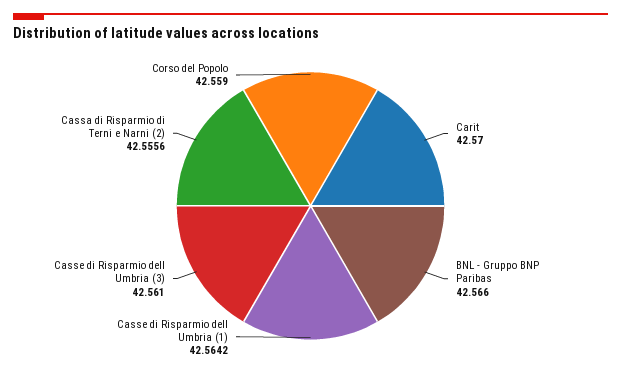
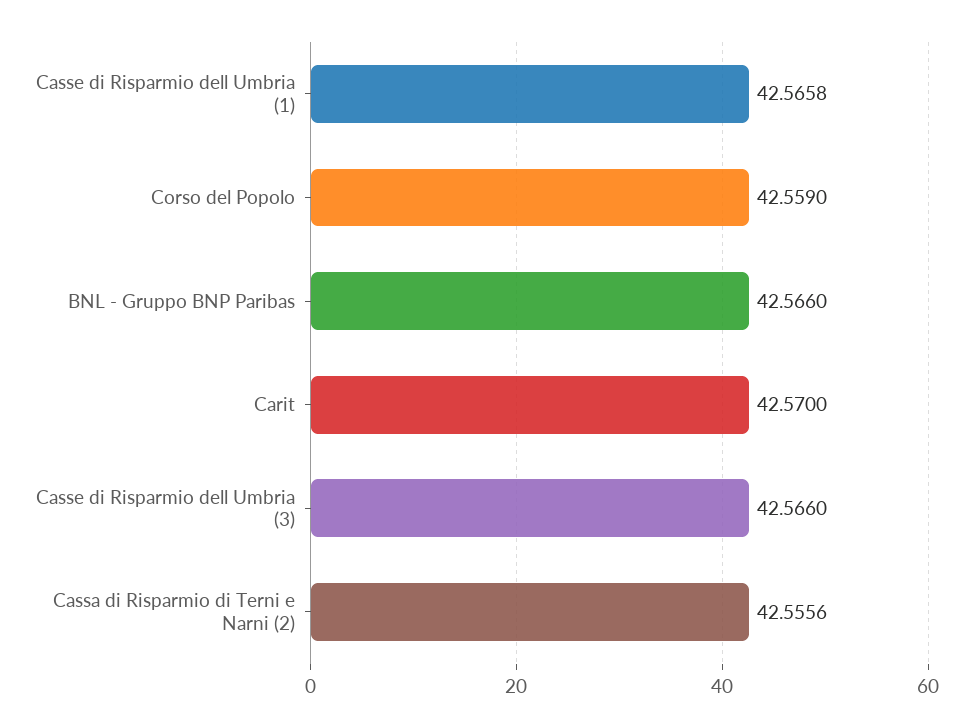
Casse di Risparmio dell Umbria (1): 42.5642 -> 42.5658
Casse di Risparmio dell Umbria (3): 42.561 -> 42.566

